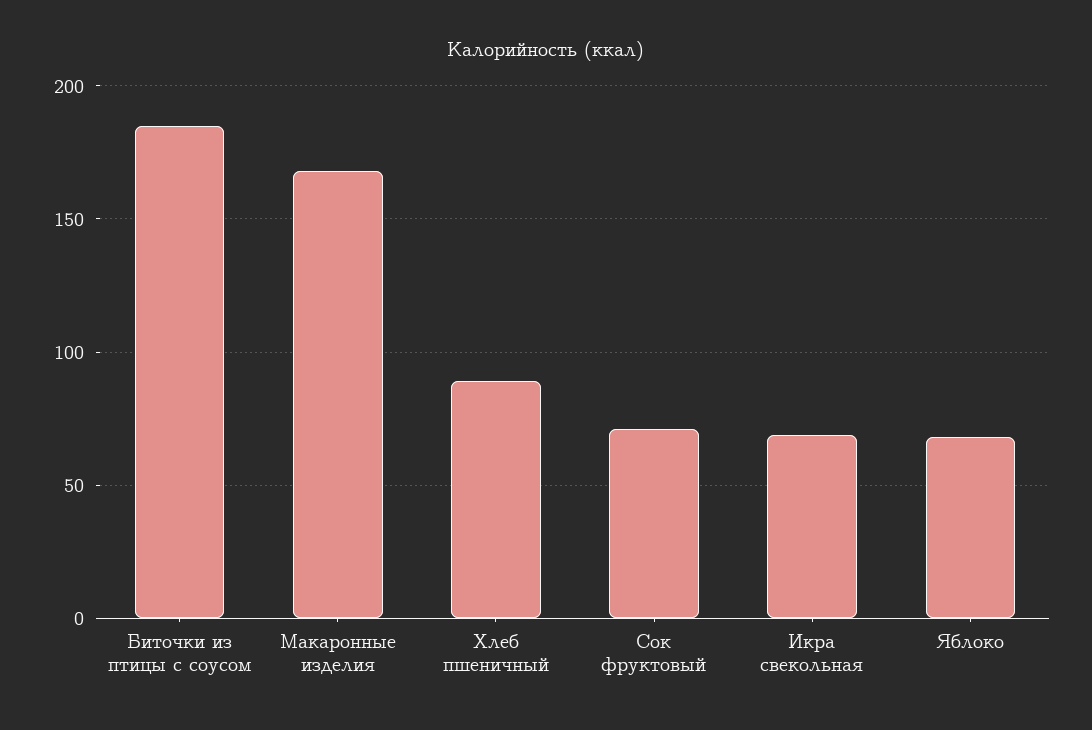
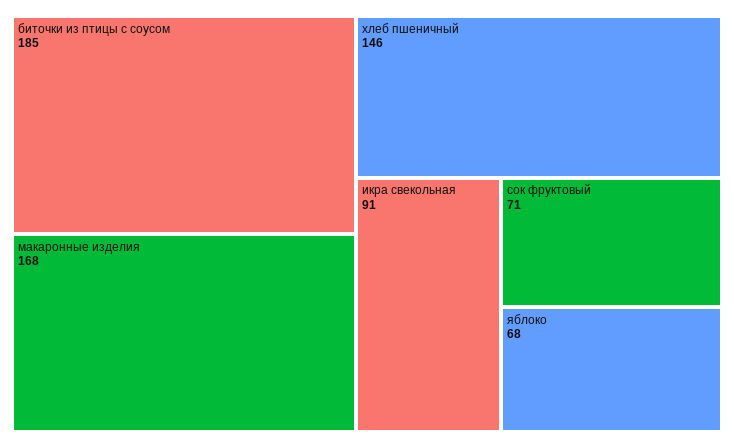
Хлеб пшеничный: 90 -> 146
Икра свекольная: 70 -> 91

